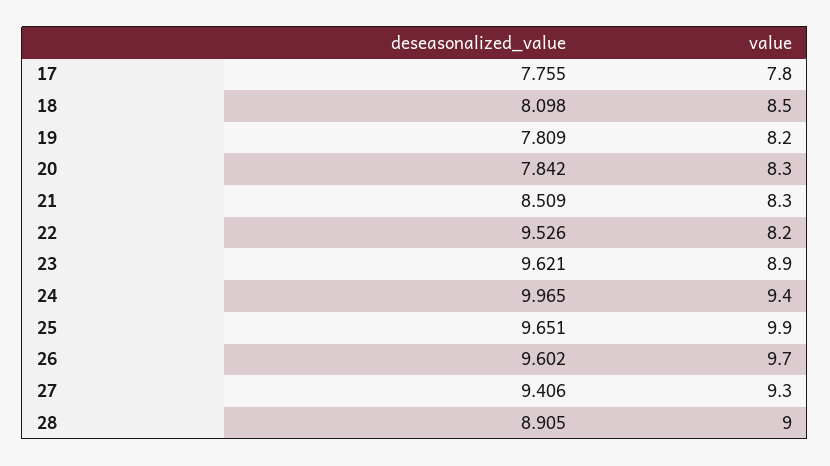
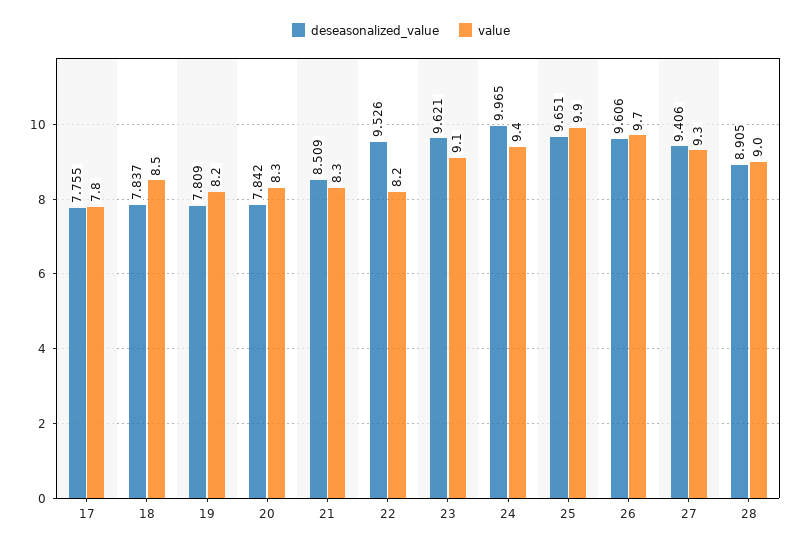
deseasonalized_value, 18: 8.098 -> 7.837
value, 23: 8.9 -> 9.1
deseasonalized_value, 26: 9.602 -> 9.606

